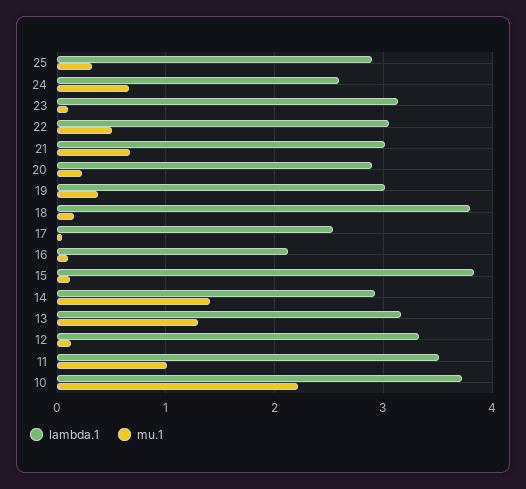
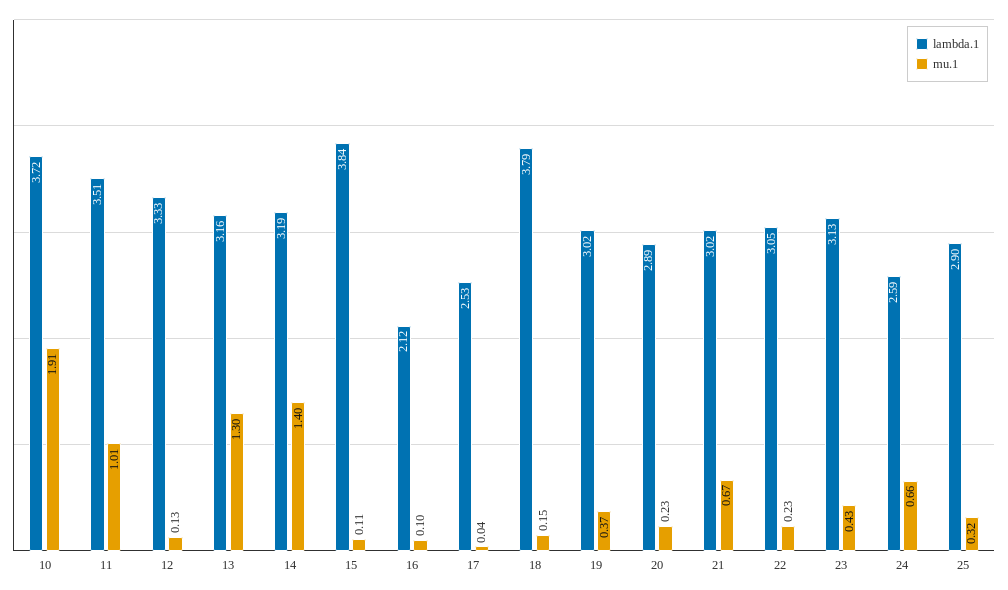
mu.1, 23: 0.1 -> 0.43
mu.1, 22: 0.5 -> 0.23
lambda.1, 14: 2.9 -> 3.19
mu.1, 10: 2.2 -> 1.91

